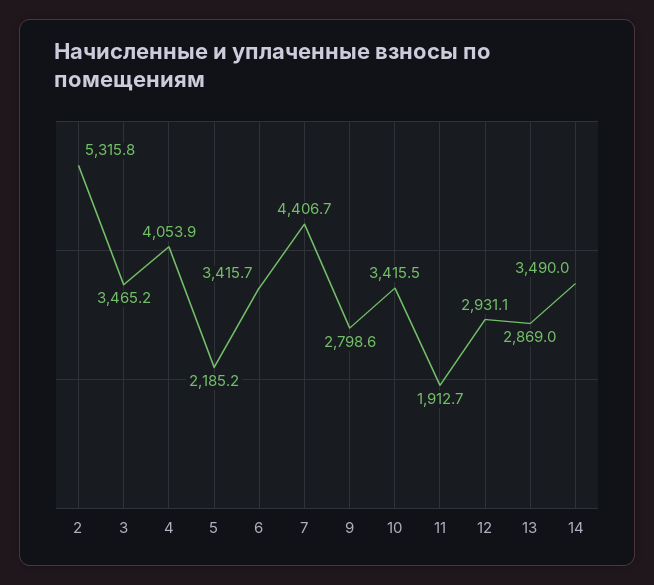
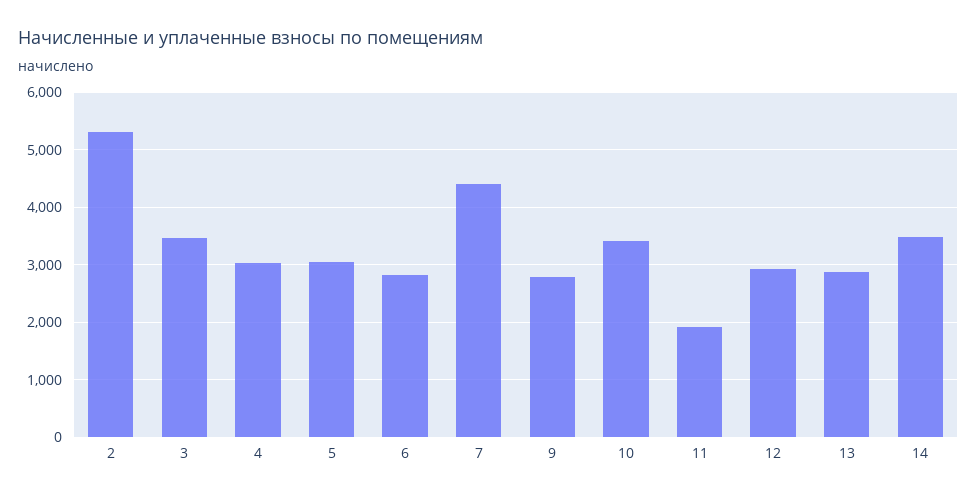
4: 4053.9 -> 3000
5: 2185.2 -> 3000
6: 3415.7 -> 2800

